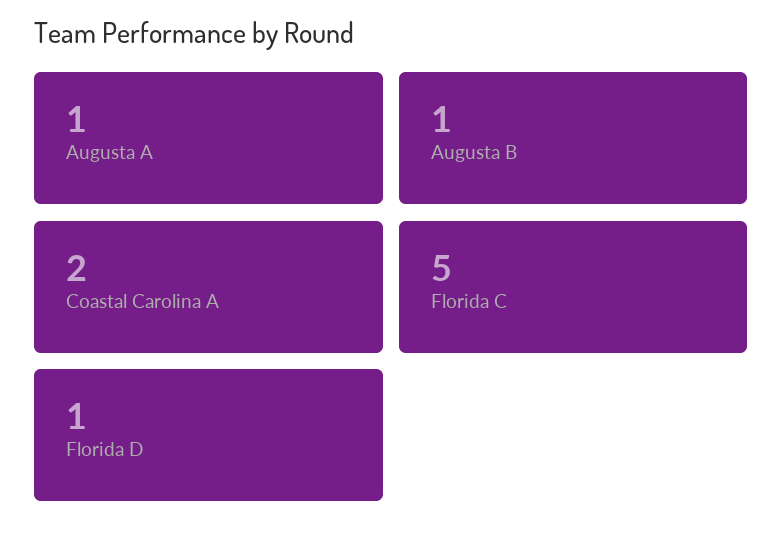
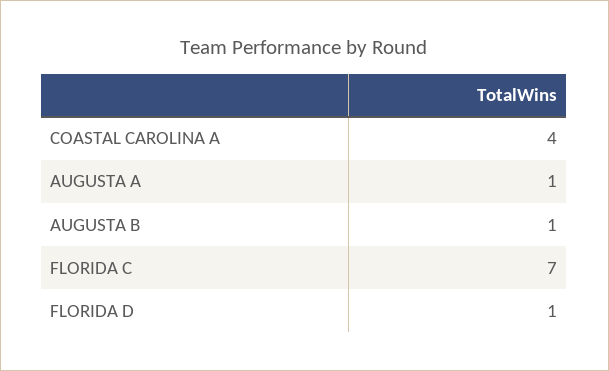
Coastal Carolina A: 2 -> 4
Florida C: 5 -> 7

